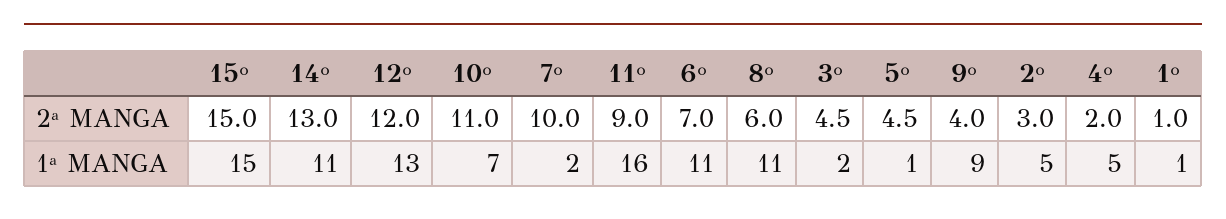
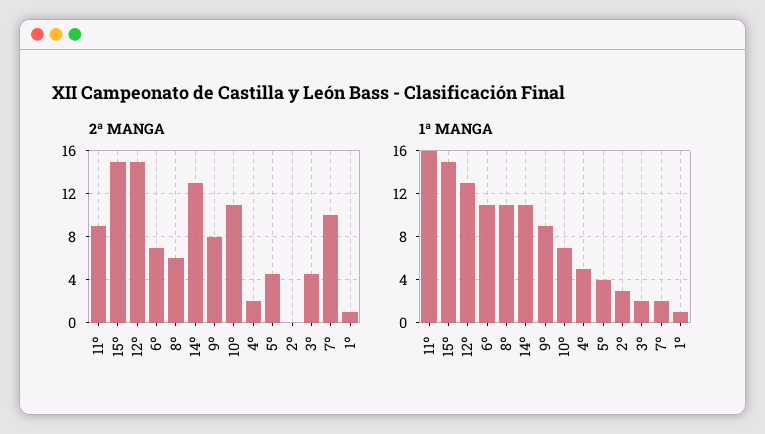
2ª MANGA, 12º: 12 -> 15
2ª MANGA, 9º: 4 -> 8
2ª MANGA, 2º: 3 -> 0
1ª MANGA, 5º: 1 -> 4
1ª MANGA, 2º: 5 -> 3

